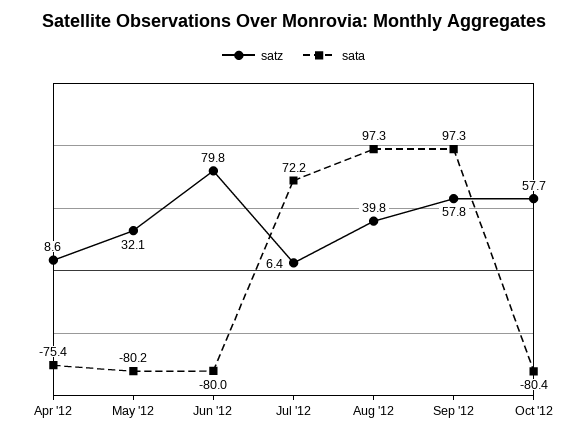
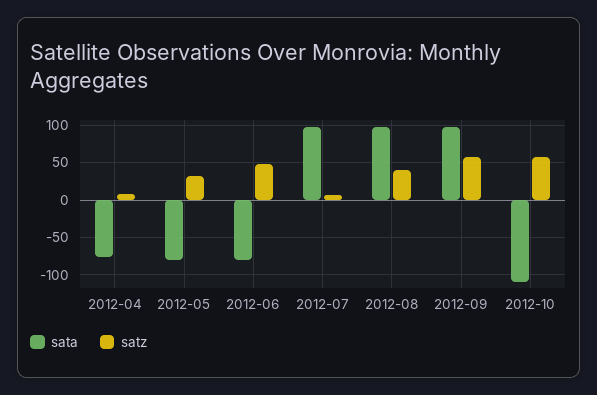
satz, Jun '12: 79.8 -> 50
sata, Jul '12: 72.2 -> 100
sata, Oct '12: -80.4 -> -110

